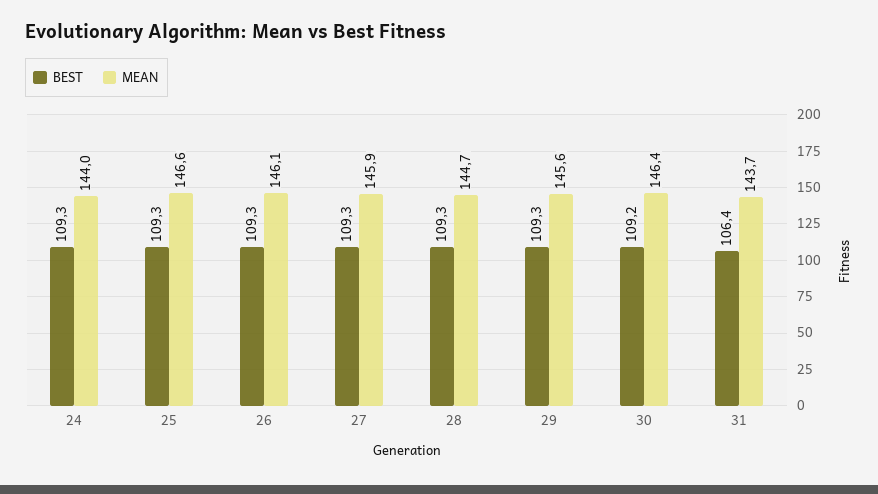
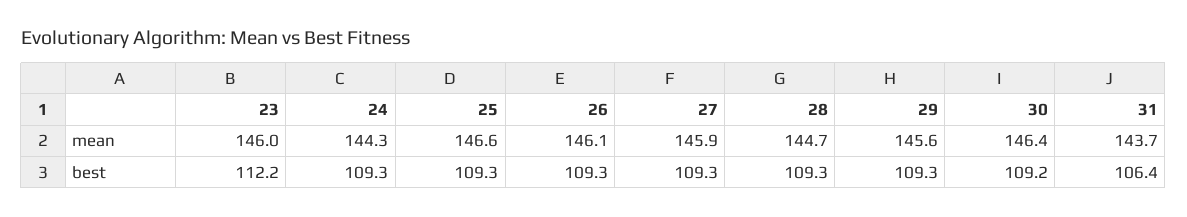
MEAN, 24: 144 -> 144.3
MEAN, 23: none -> 146
BEST, 23: none -> 112.2

